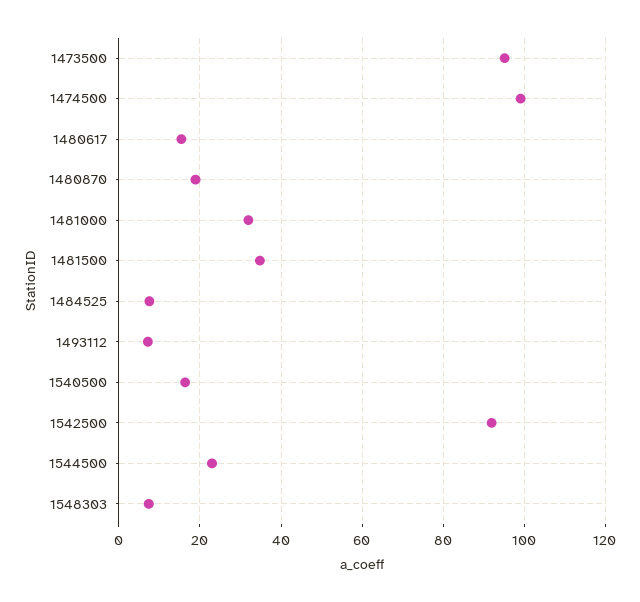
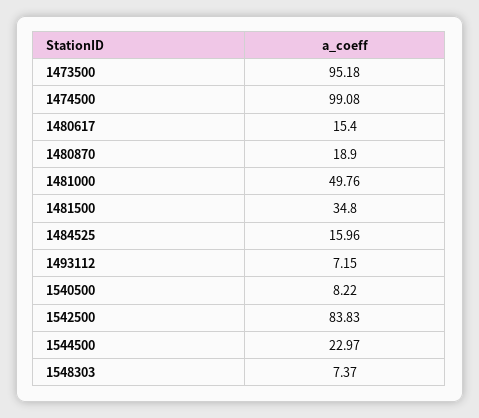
1481000: 32 -> 49.76
1484525: 8 -> 15.96
1540500: 16 -> 8.22
1542500: 92 -> 83.83

